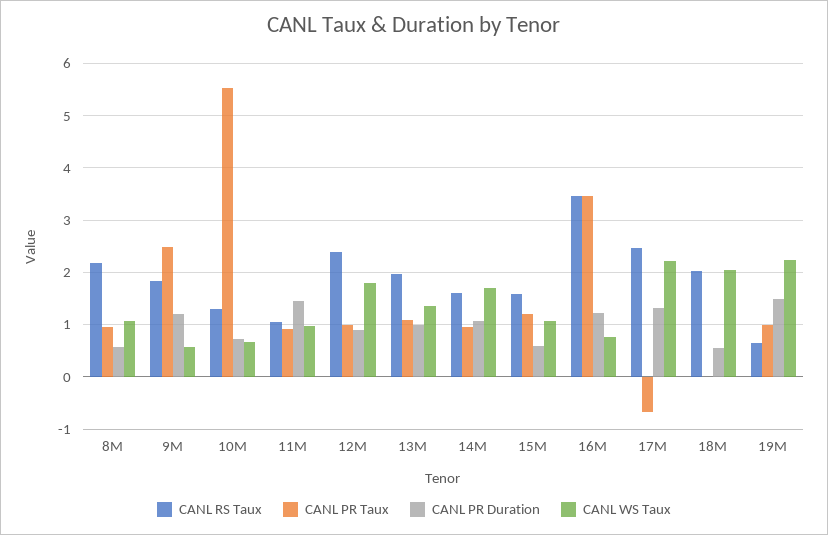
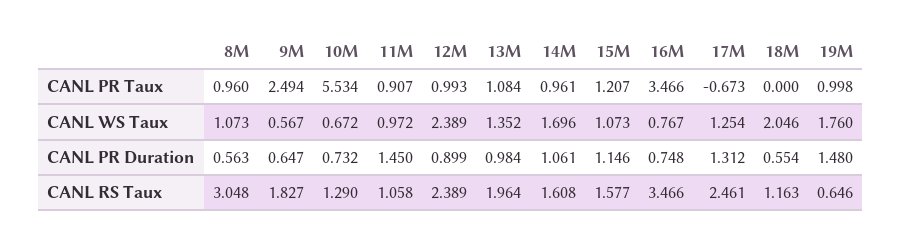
CANL RS Taux, 8M: 2.2 -> 3.048
CANL PR Duration, 9M: 1.2 -> 0.647
CANL WS Taux, 12M: 1.8 -> 2.389
CANL PR Duration, 15M: 0.6 -> 1.146
CANL PR Duration, 16M: 1.2 -> 0.748
CANL WS Taux, 17M: 2.2 -> 1.254
CANL RS Taux, 18M: 2 -> 1.163
CANL WS Taux, 19M: 2.2 -> 1.76

